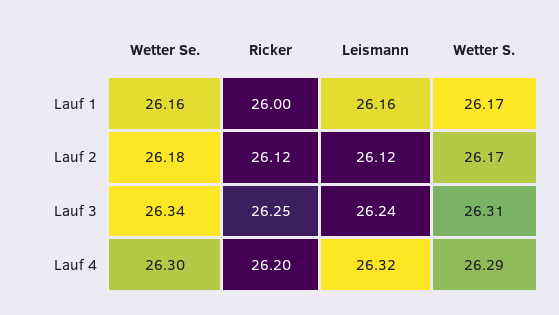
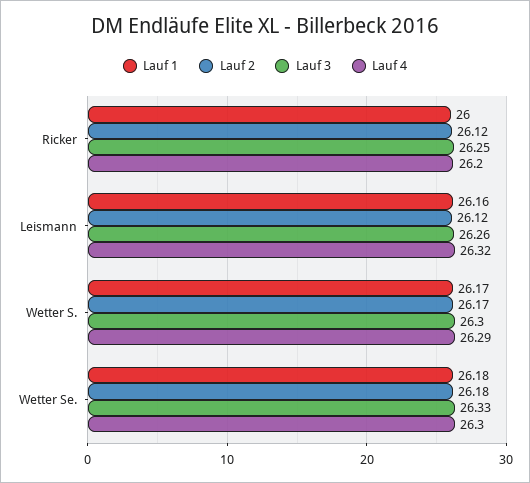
Lauf 1, Wetter Se.: 26.16 -> 26.18
Lauf 3, Wetter Se.: 26.34 -> 26.33
Lauf 3, Leismann: 26.24 -> 26.26
Lauf 3, Wetter S.: 26.31 -> 26.3

